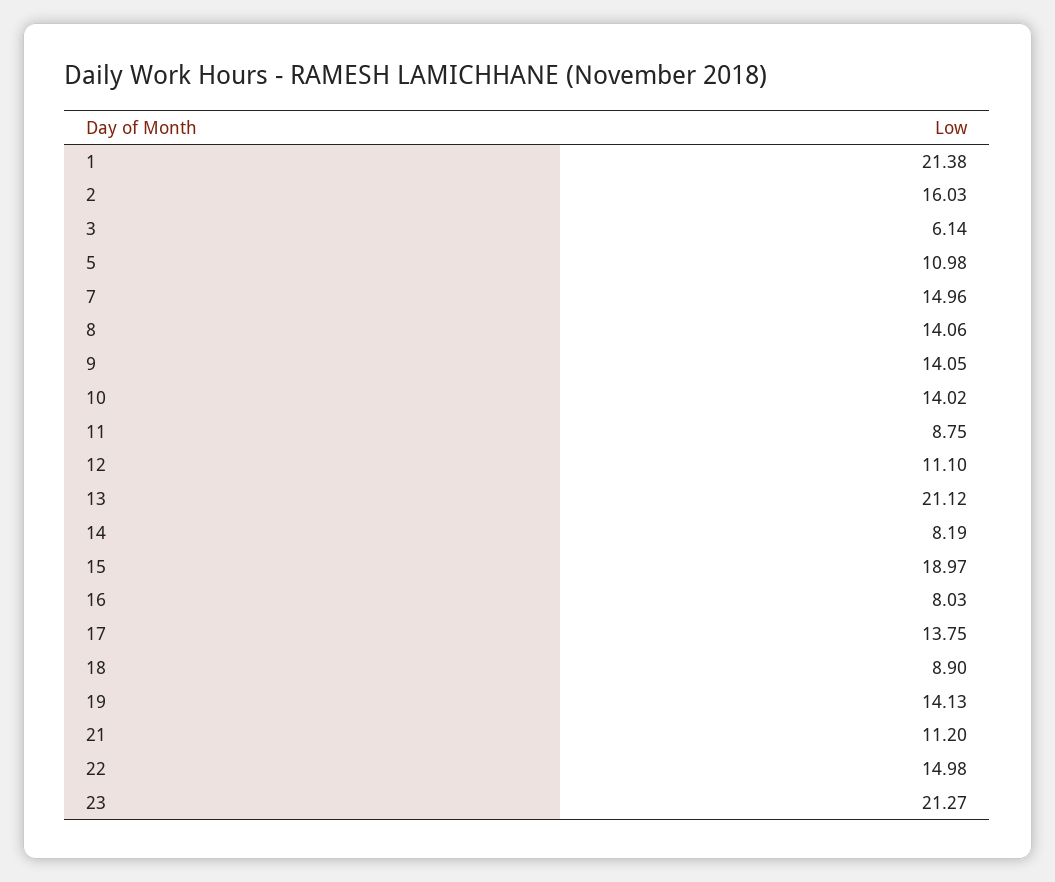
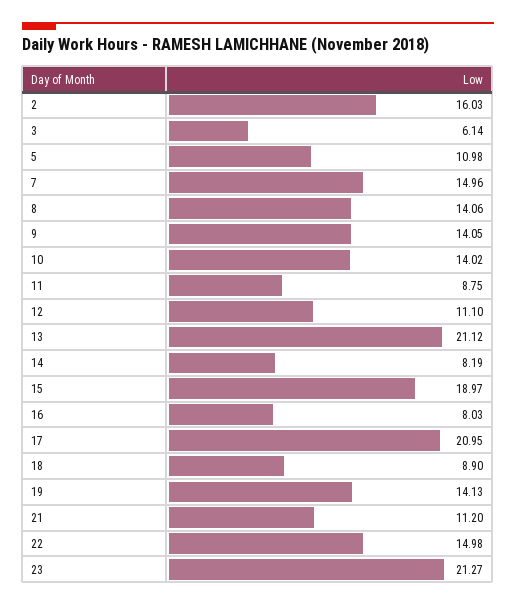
1: 21.38 -> none
17: 13.75 -> 20.95

